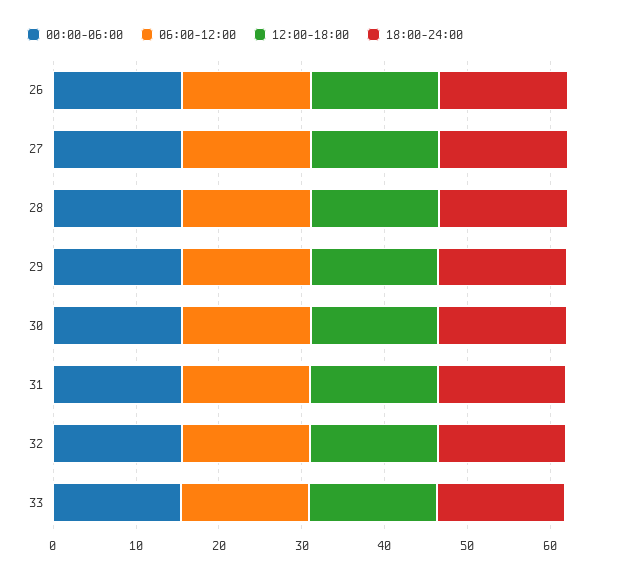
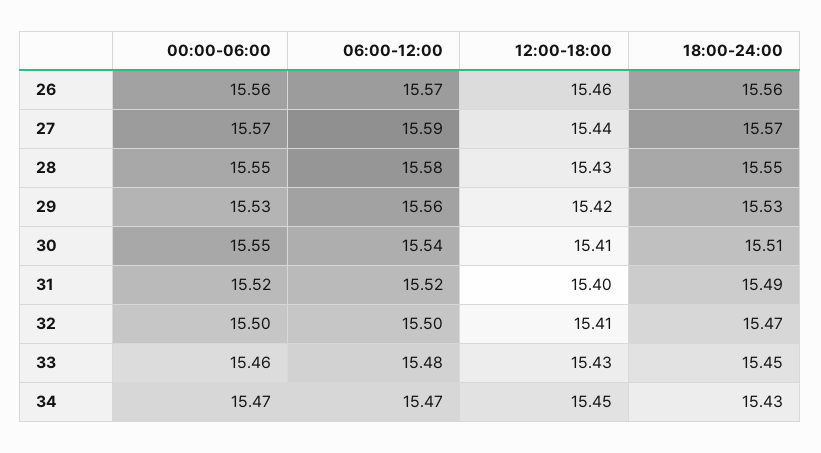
00:00-06:00, 34: none -> 15.47
06:00-12:00, 34: none -> 15.47
12:00-18:00, 34: none -> 15.45
18:00-24:00, 34: none -> 15.43

